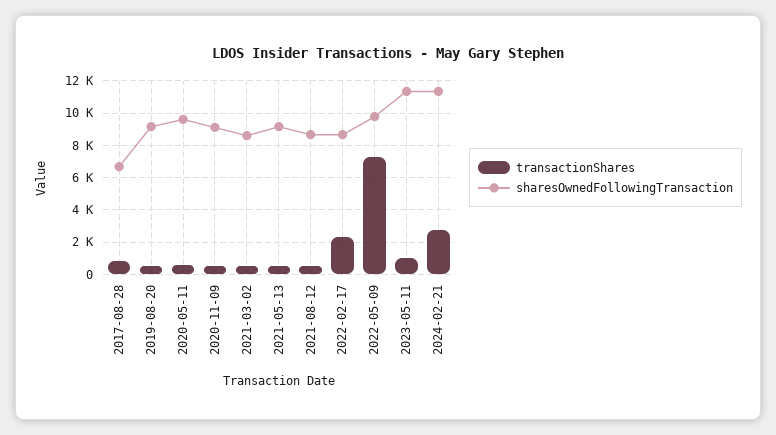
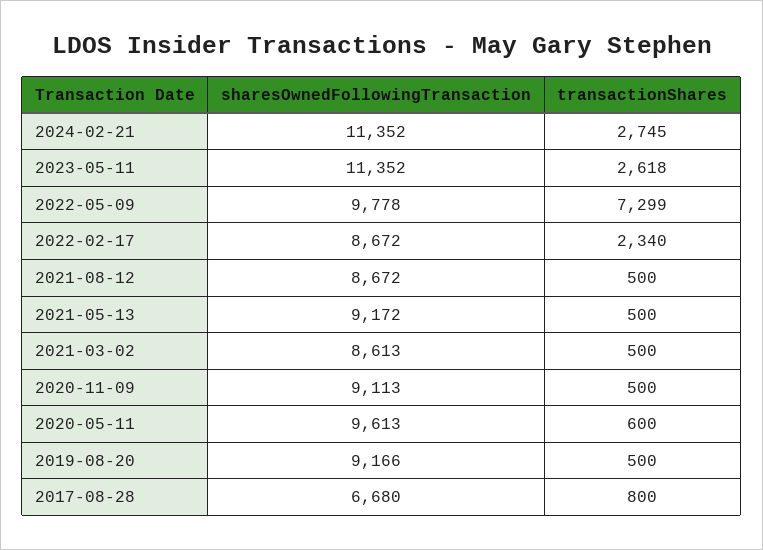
transactionShares, 2023-05-11: 1000 -> 2618

